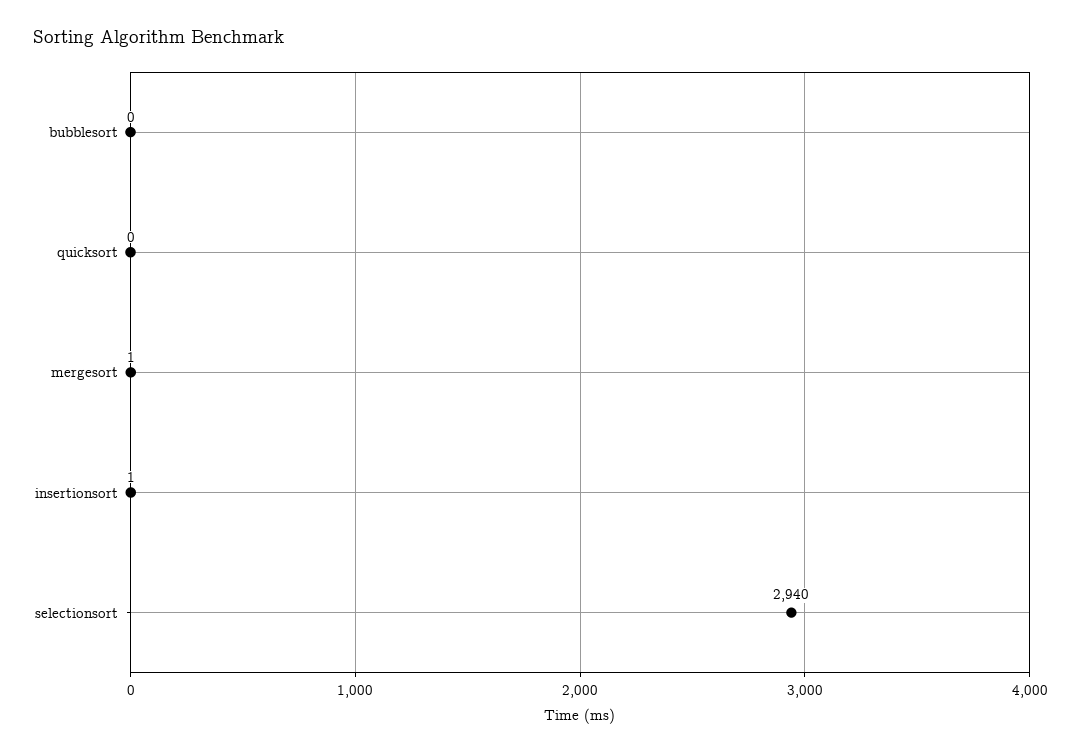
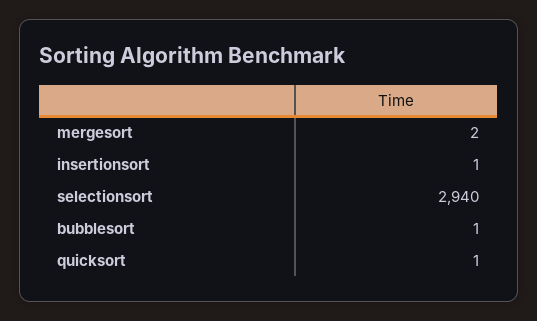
bubblesort: 0 -> 1
quicksort: 0 -> 1
mergesort: 1 -> 2

